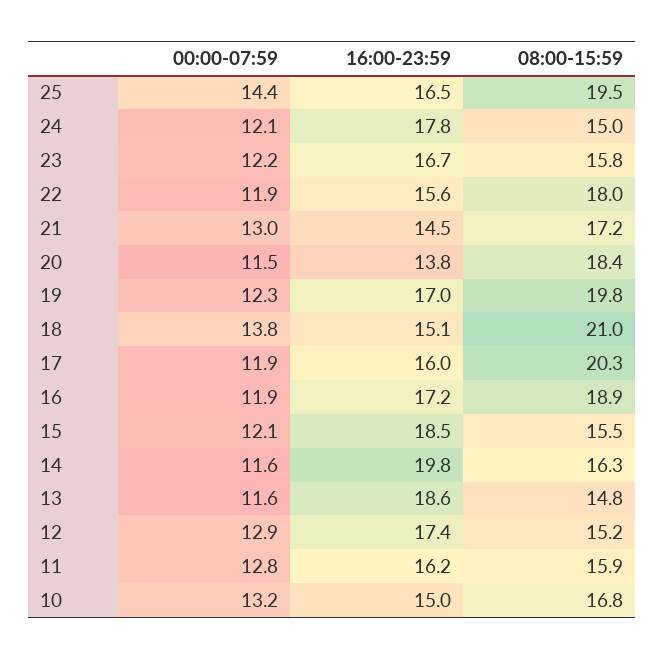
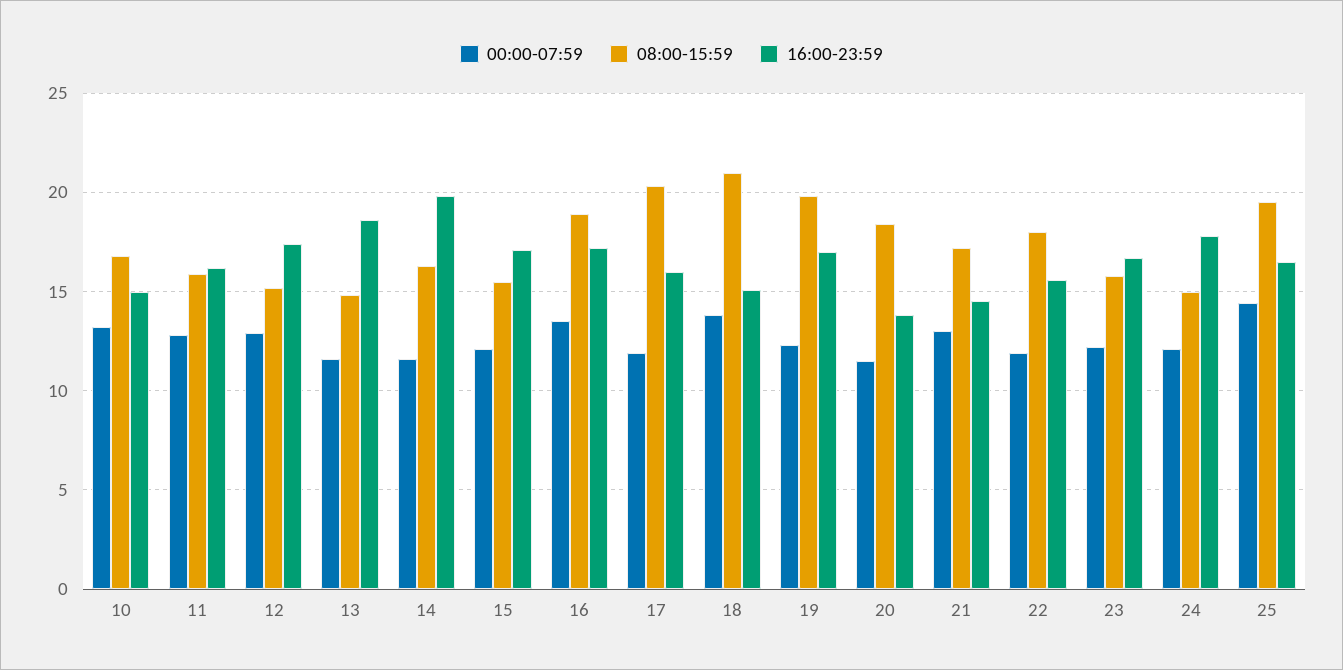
00:00-07:59, 16: 11.9 -> 13.5
16:00-23:59, 15: 18.5 -> 17

